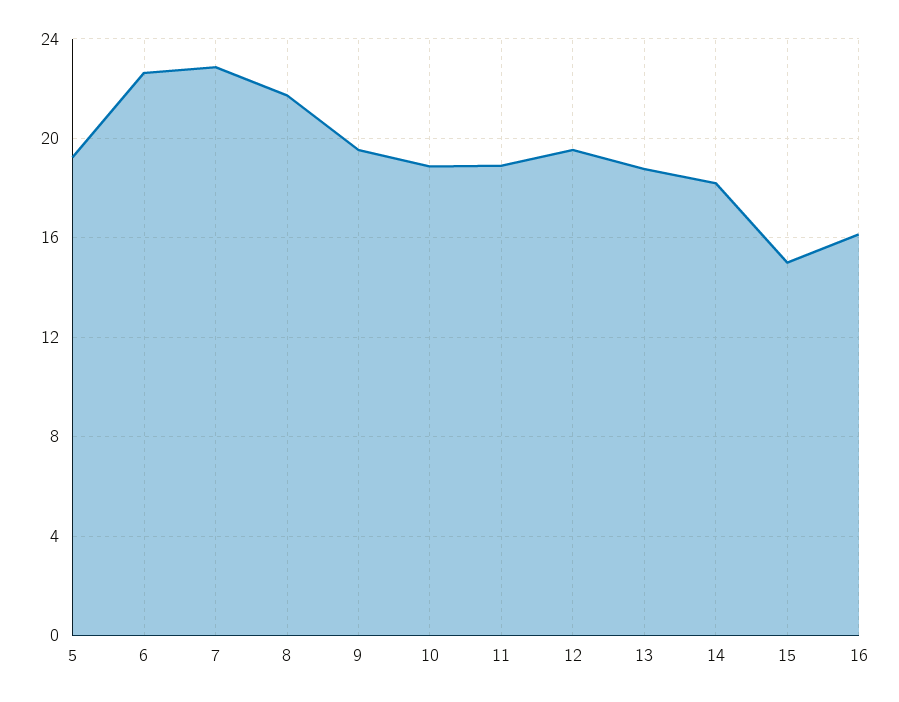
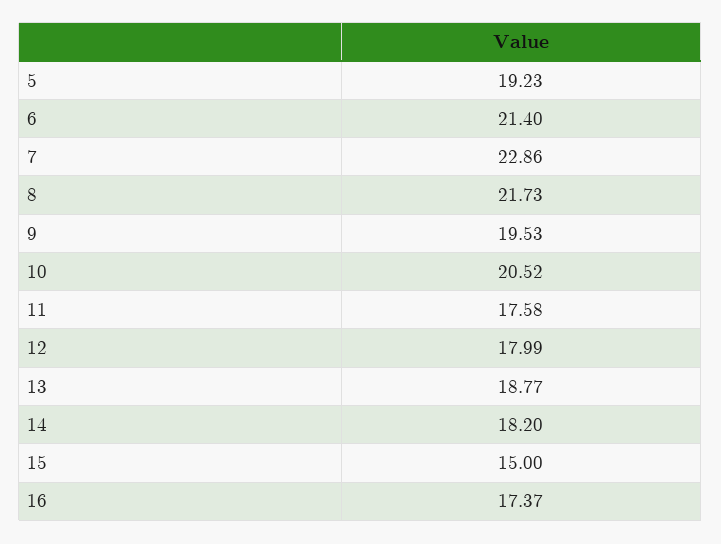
6: 22.5 -> 21.4
10: 19 -> 20.52
11: 19 -> 17.58
12: 19.5 -> 17.99
16: 16 -> 17.37

